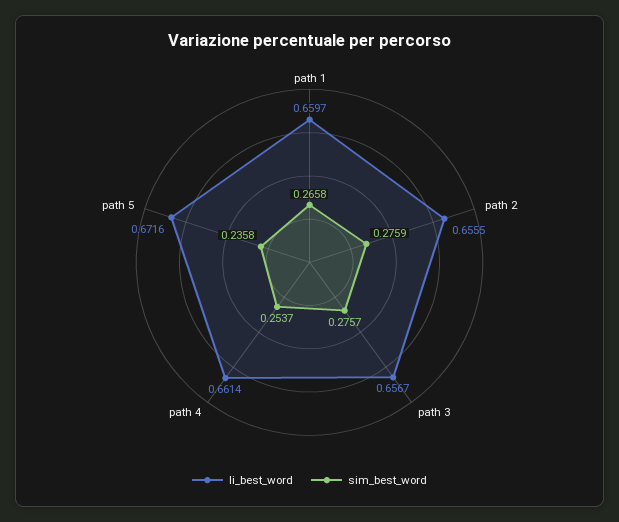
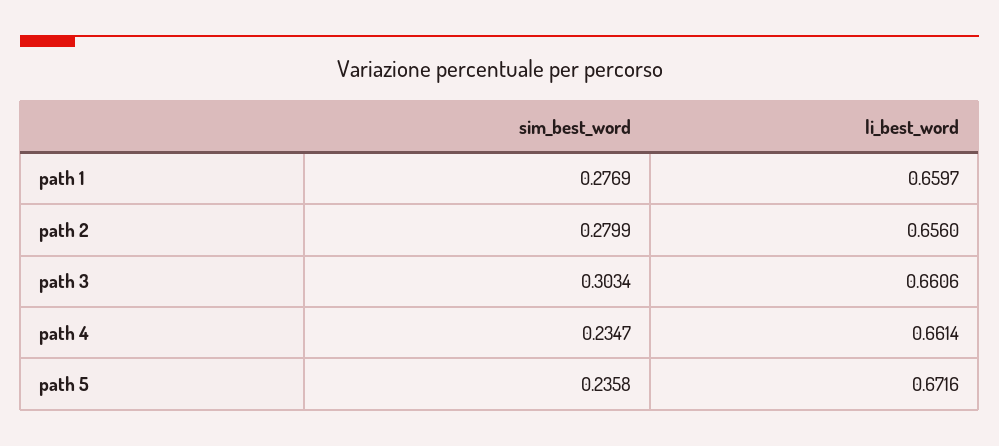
sim_best_word, path 1: 0.2658 -> 0.2769
li_best_word, path 2: 0.6555 -> 0.656
sim_best_word, path 2: 0.2759 -> 0.2799
li_best_word, path 3: 0.6567 -> 0.6606
sim_best_word, path 3: 0.2757 -> 0.3034
sim_best_word, path 4: 0.2537 -> 0.2347

